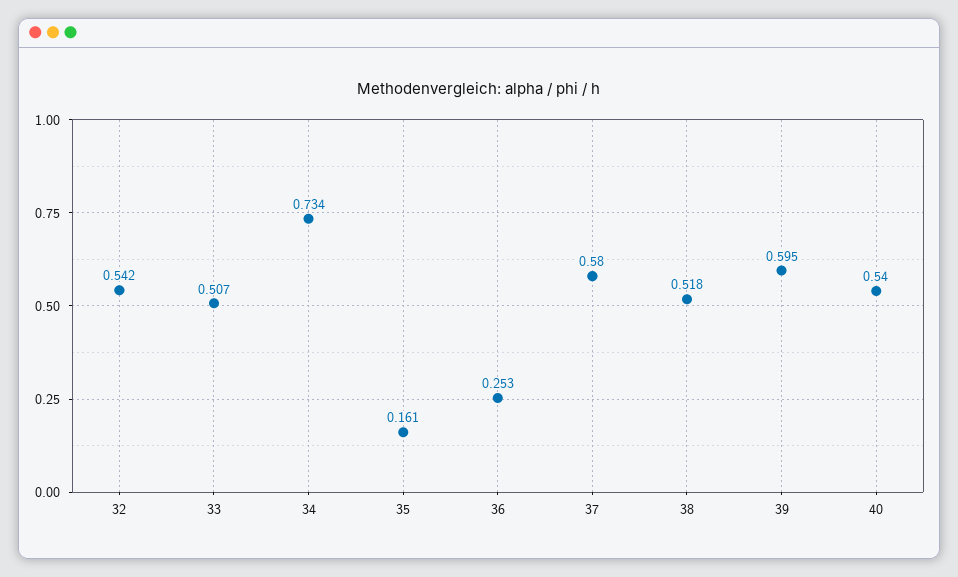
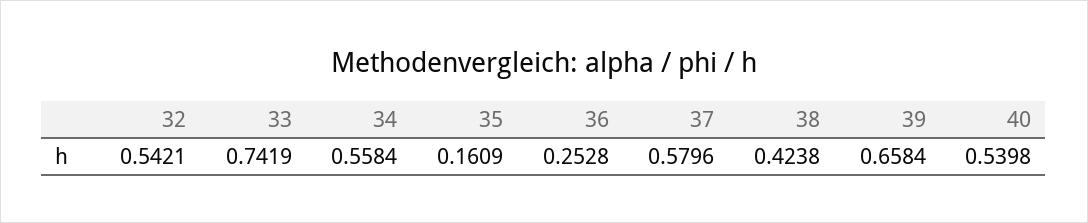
33: 0.507 -> 0.7419
34: 0.734 -> 0.5584
38: 0.518 -> 0.4238
39: 0.595 -> 0.6584

